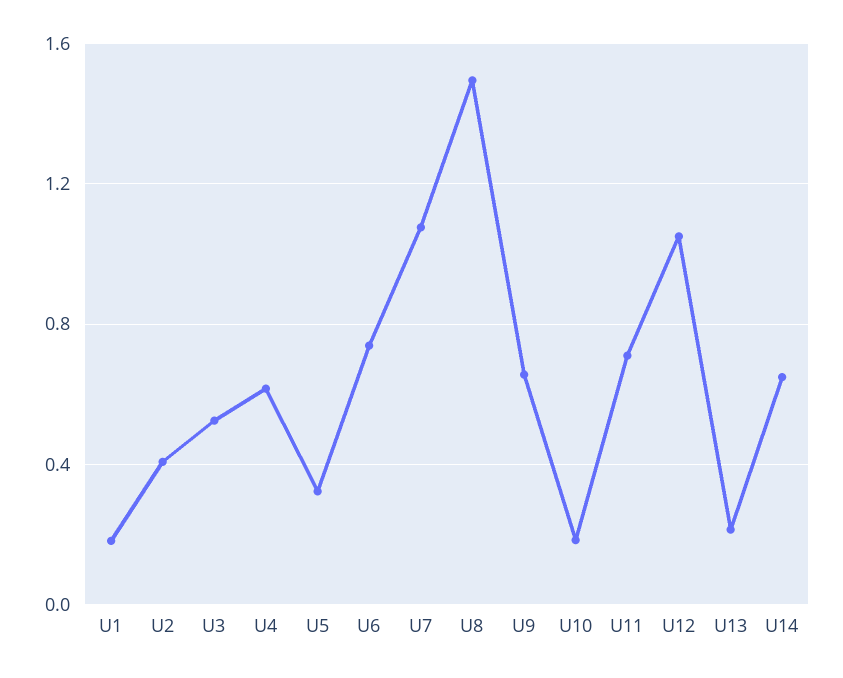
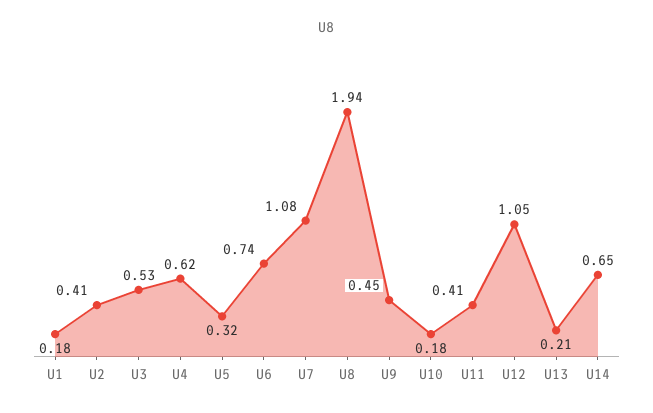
U8: 1.5 -> 1.94
U9: 0.65 -> 0.45
U11: 0.7 -> 0.41

